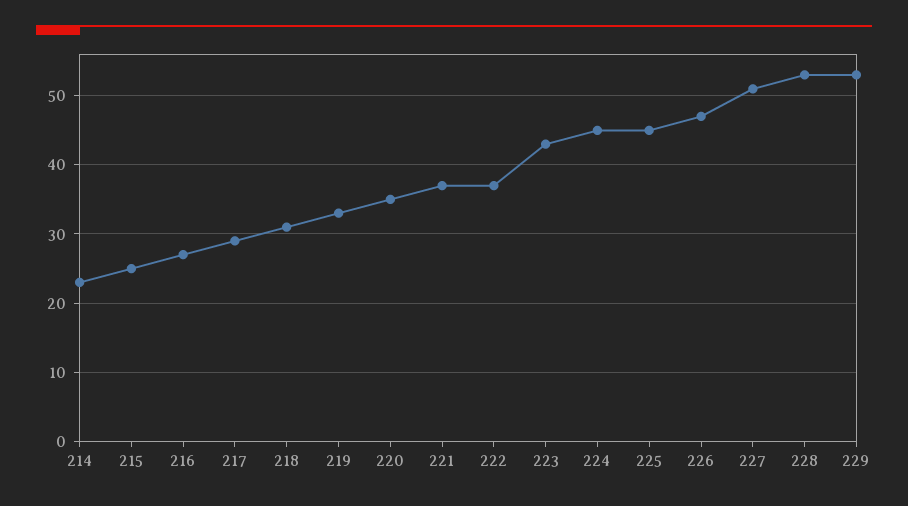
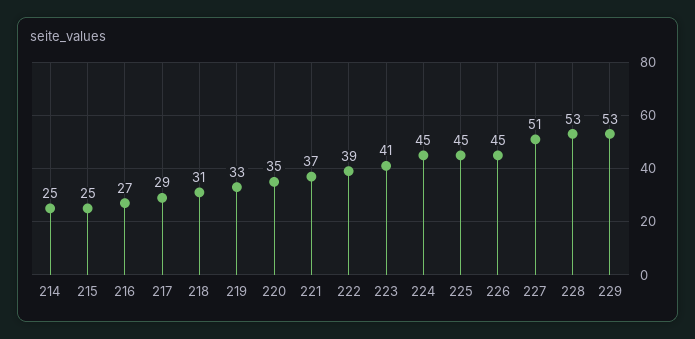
214: 23 -> 25
222: 37 -> 39
223: 43 -> 41
226: 47 -> 45

